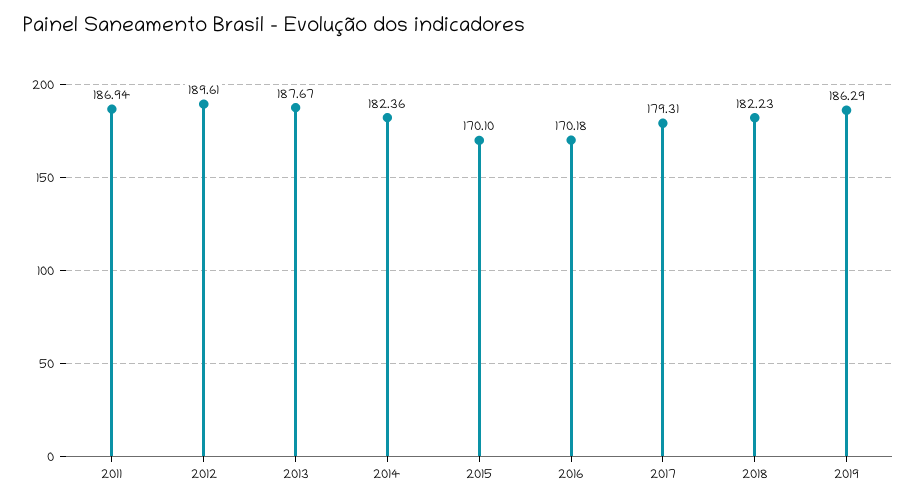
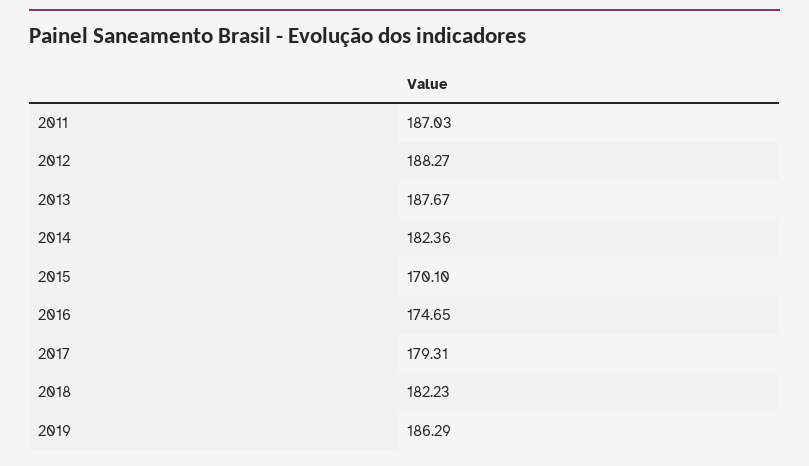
2011: 186.94 -> 187.03
2012: 189.61 -> 188.27
2016: 170.18 -> 174.65

